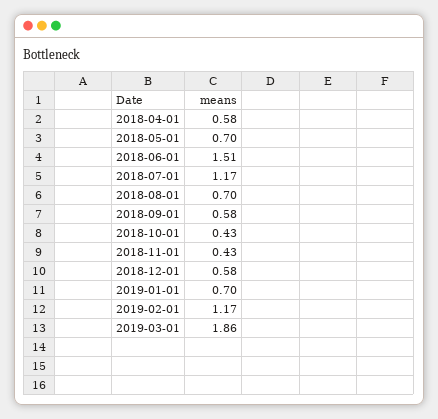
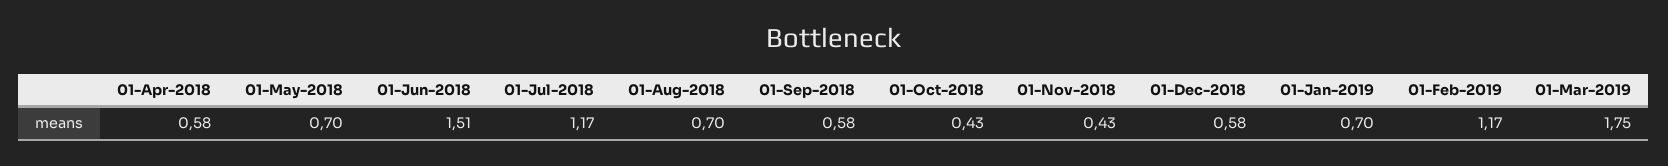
2019-03-01: 1.86 -> 1.75

